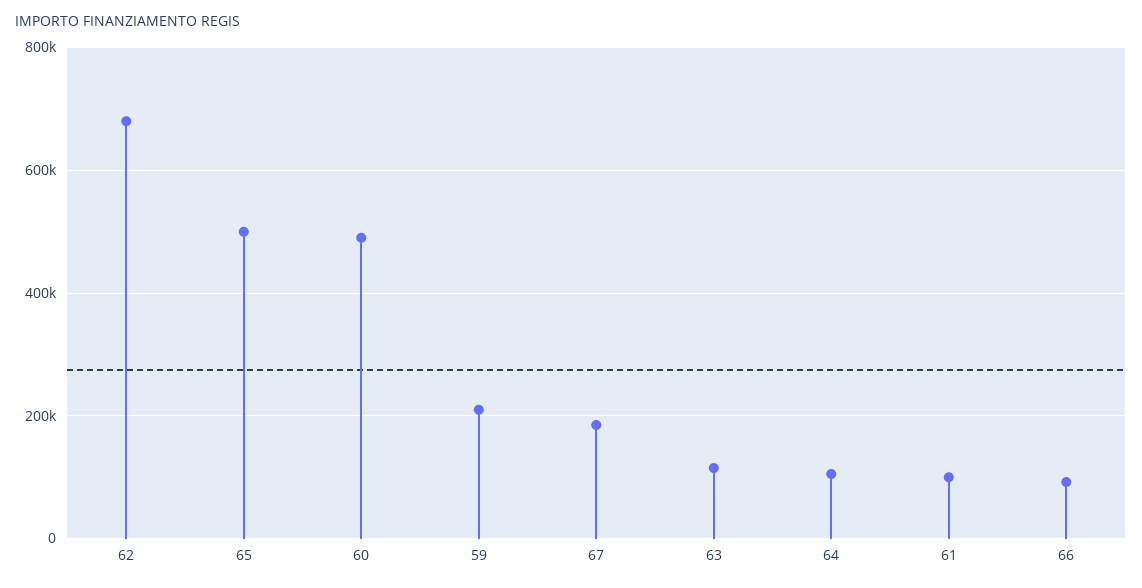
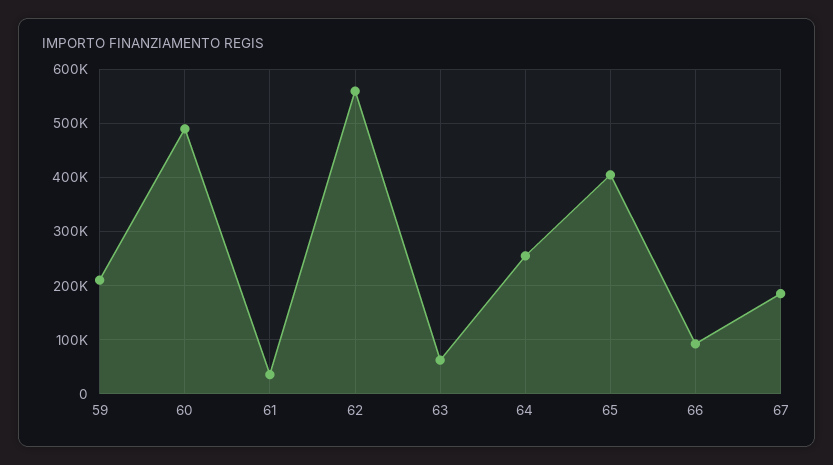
62: 680000 -> 560000
65: 500000 -> 400000
63: 120000 -> 60000
64: 100000 -> 260000
61: 100000 -> 40000

